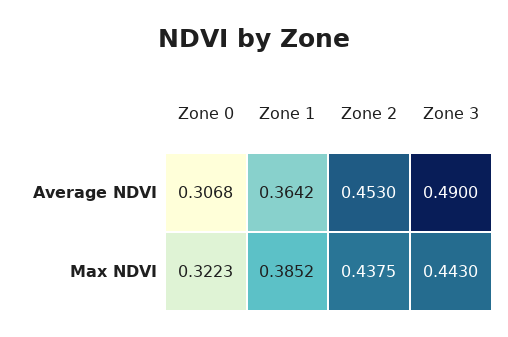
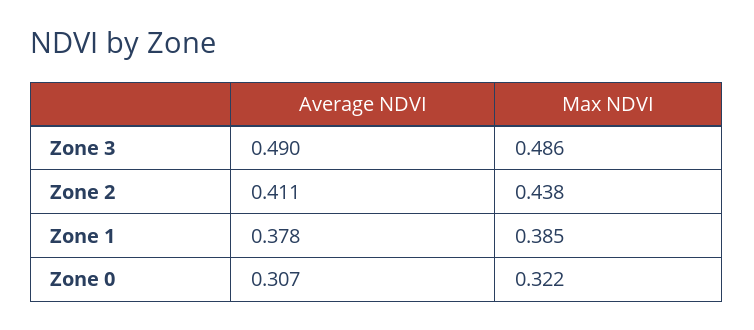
Zone 1, Average NDVI: 0.3642 -> 0.378
Zone 2, Average NDVI: 0.453 -> 0.411
Zone 3, Max NDVI: 0.443 -> 0.486

